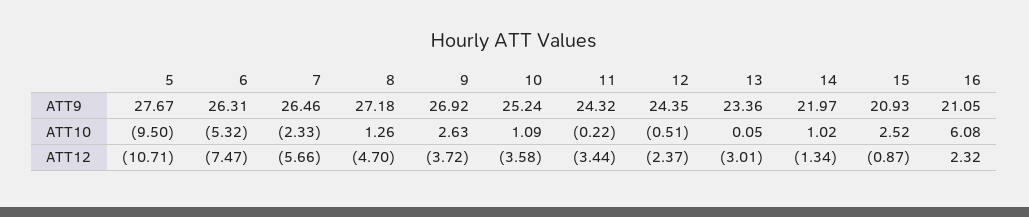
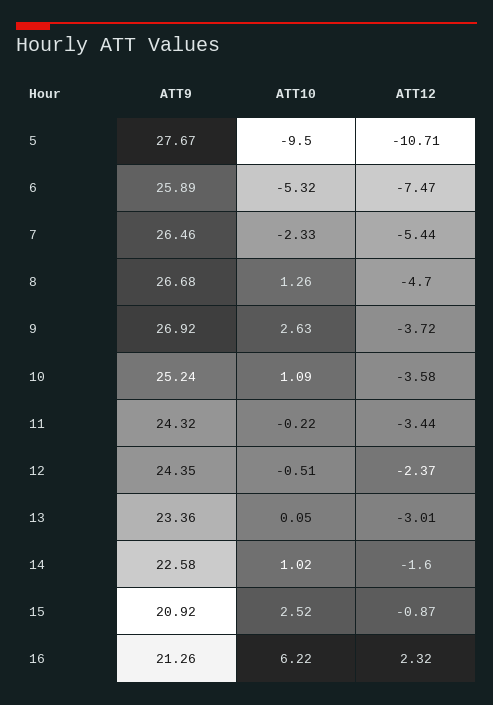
6, ATT9: 26.31 -> 25.89
8, ATT9: 27.18 -> 26.68
14, ATT9: 21.97 -> 22.58
15, ATT9: 20.93 -> 20.92
16, ATT9: 21.05 -> 21.26
16, ATT10: 6.08 -> 6.22
7, ATT12: -5.66 -> -5.44
14, ATT12: -1.34 -> -1.6

